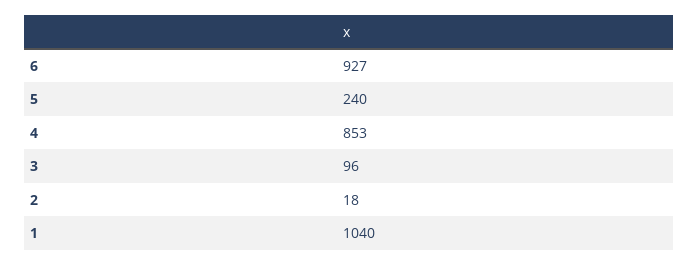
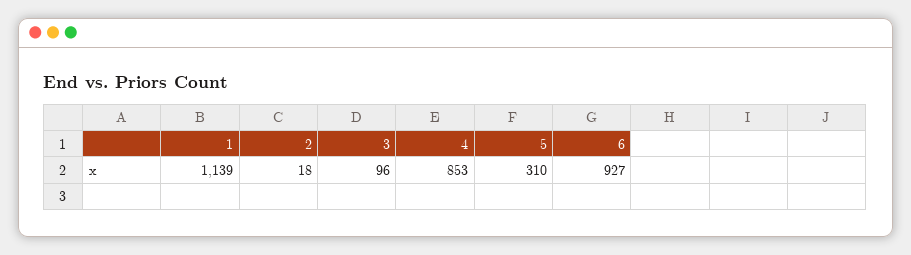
5: 240 -> 310
1: 1040 -> 1139

